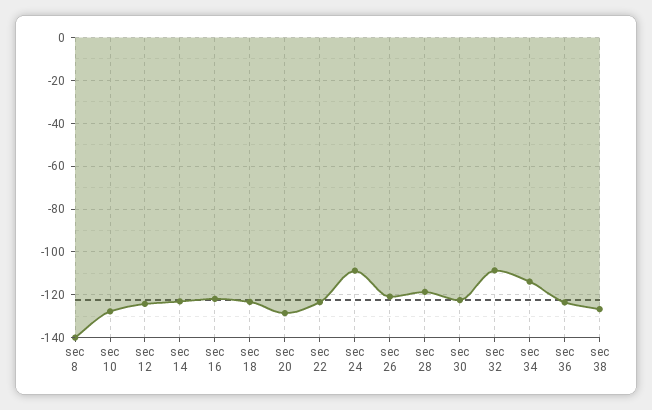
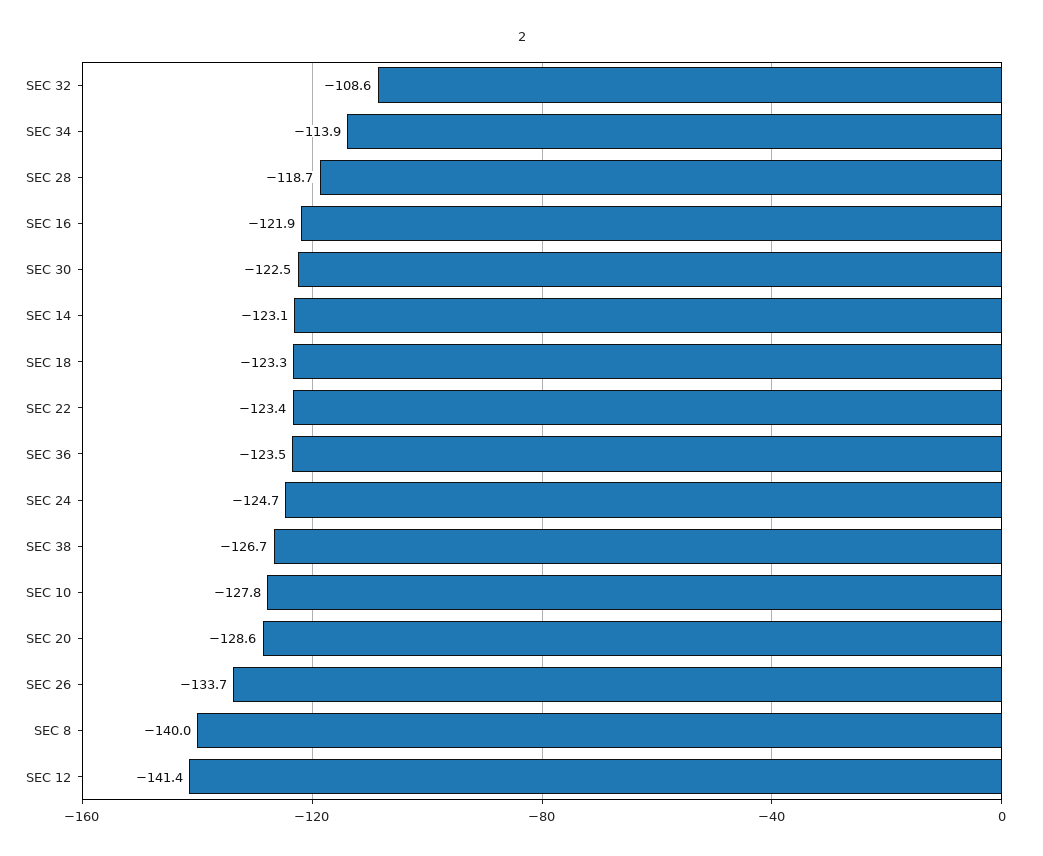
sec 12: -125 -> -141.4
sec 24: -110 -> -124.7
sec 26: -120 -> -133.7

